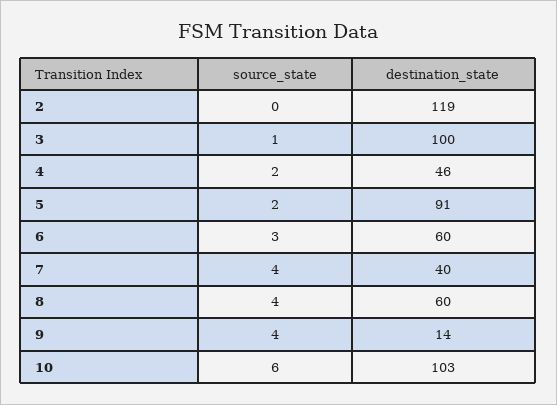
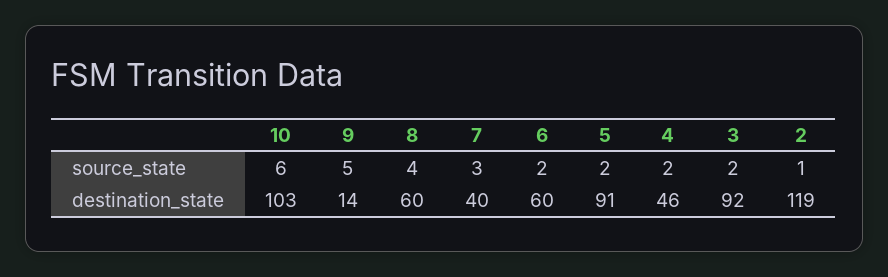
source_state, 2: 0 -> 1
source_state, 3: 1 -> 2
destination_state, 3: 100 -> 92
source_state, 6: 3 -> 2
source_state, 7: 4 -> 3
source_state, 9: 4 -> 5

